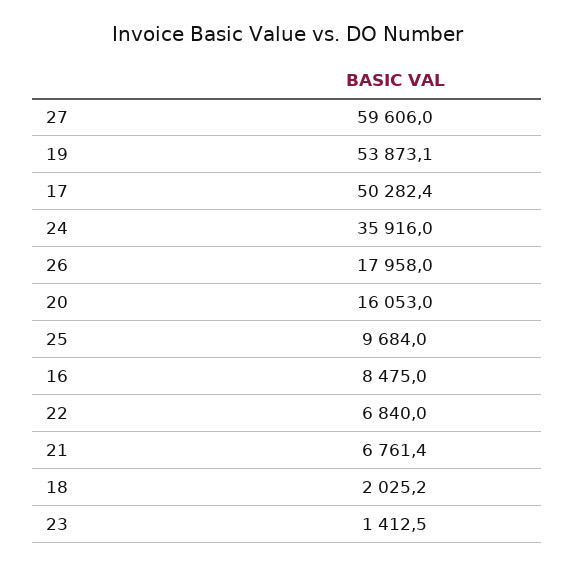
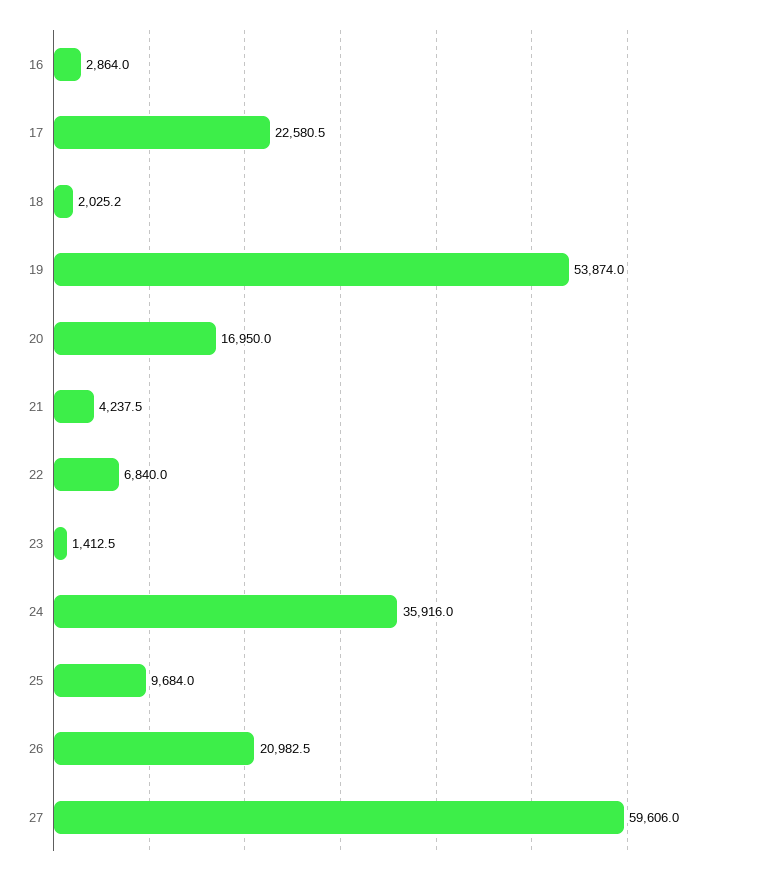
19: 53873.1 -> 53874
17: 50282.4 -> 22580.5
26: 17958 -> 20982.5
20: 16053 -> 16950
16: 8475 -> 2864
21: 6761.4 -> 4237.5

